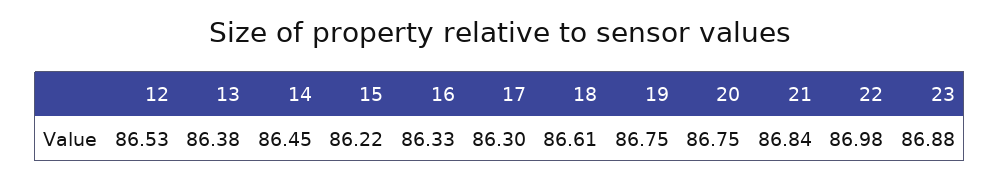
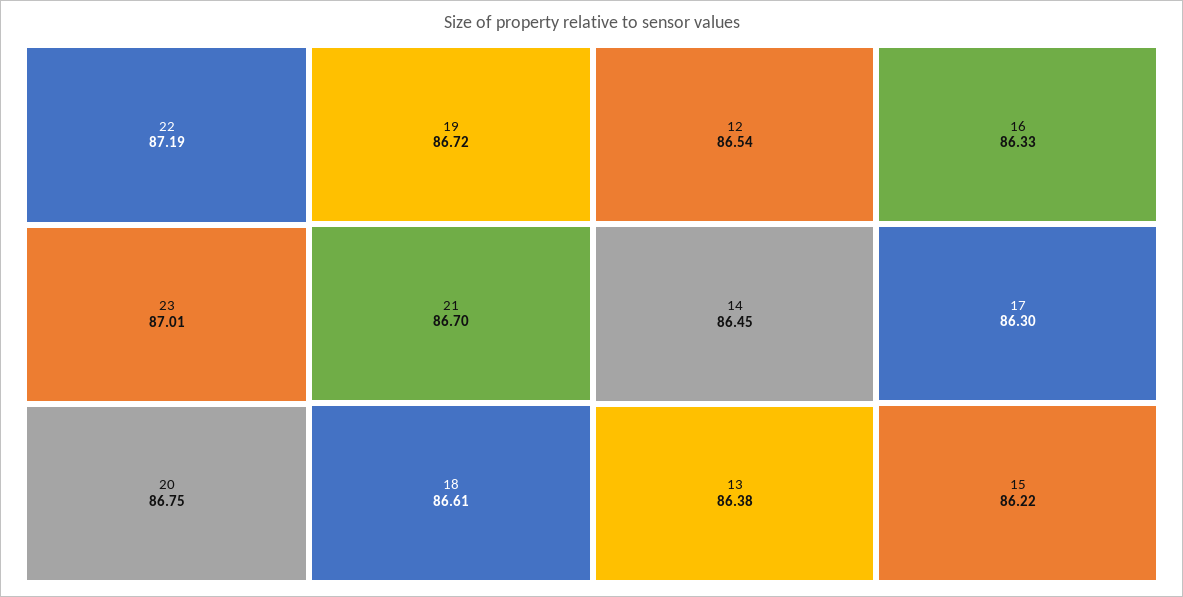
12: 86.53 -> 86.54
19: 86.75 -> 86.72
21: 86.84 -> 86.7
22: 86.98 -> 87.19
23: 86.88 -> 87.01

